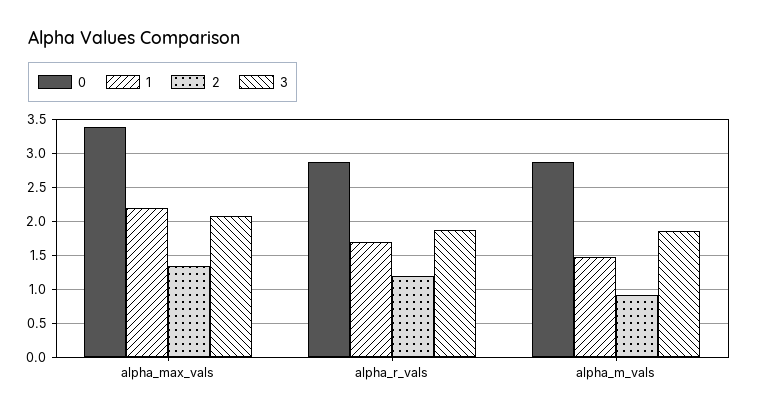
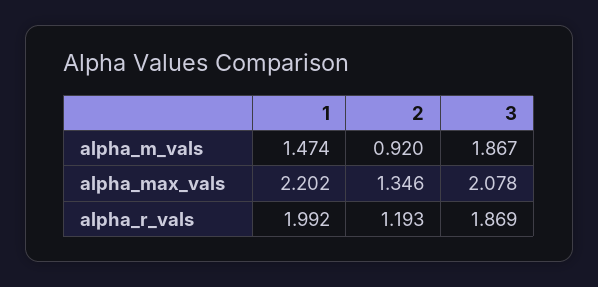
0, alpha_max_vals: 3.4 -> none
0, alpha_r_vals: 2.9 -> none
1, alpha_r_vals: 1.7 -> 1.992
0, alpha_m_vals: 2.9 -> none

